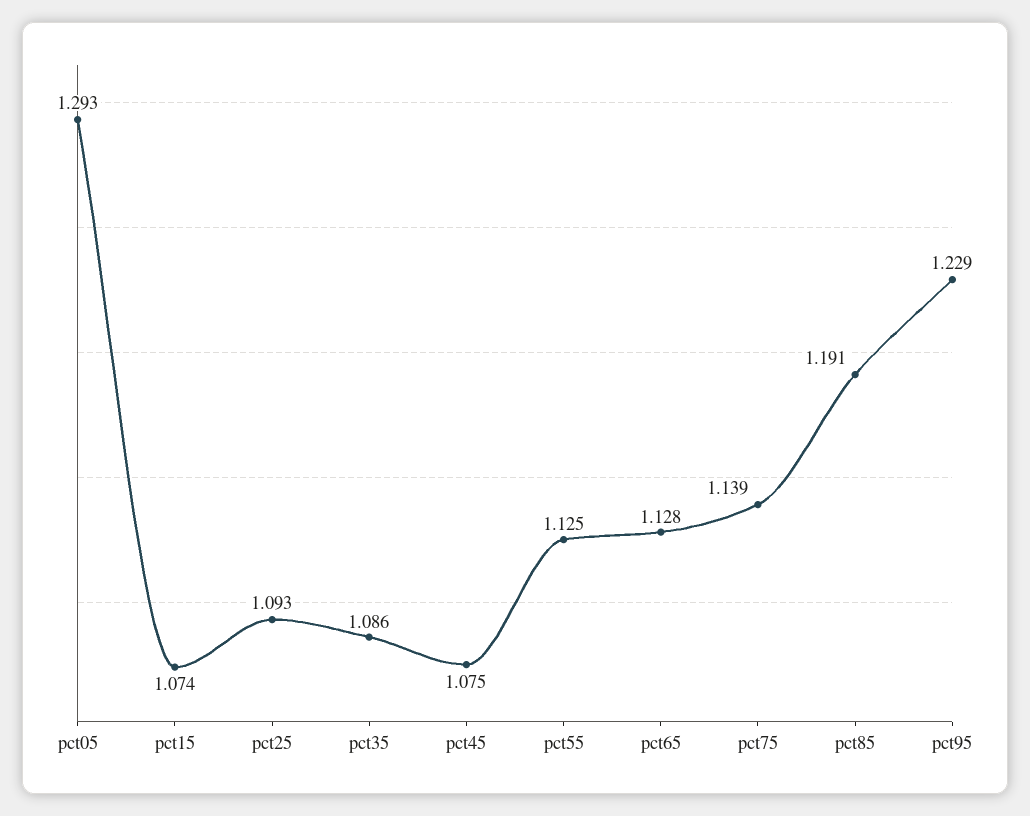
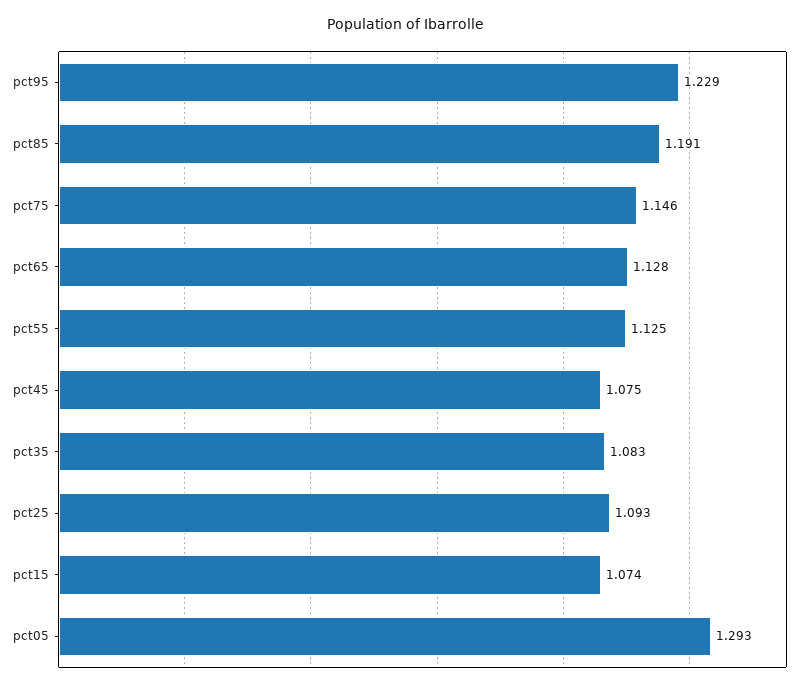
pct35: 1.086 -> 1.083
pct75: 1.139 -> 1.146

